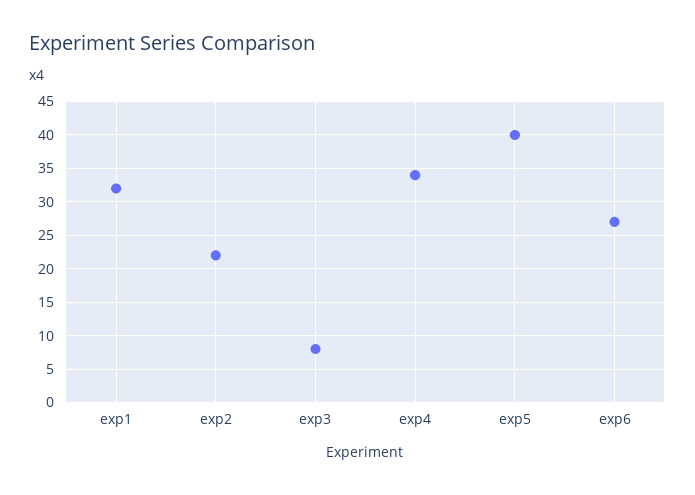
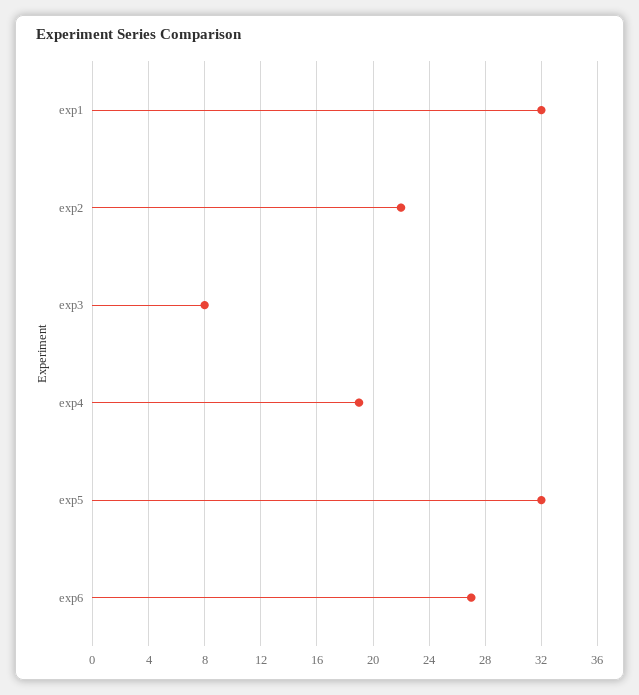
exp4: 34 -> 19
exp5: 40 -> 32

